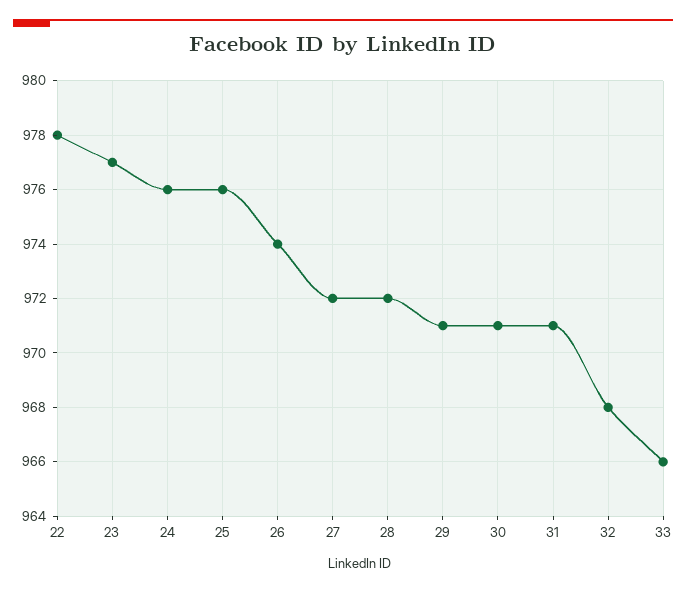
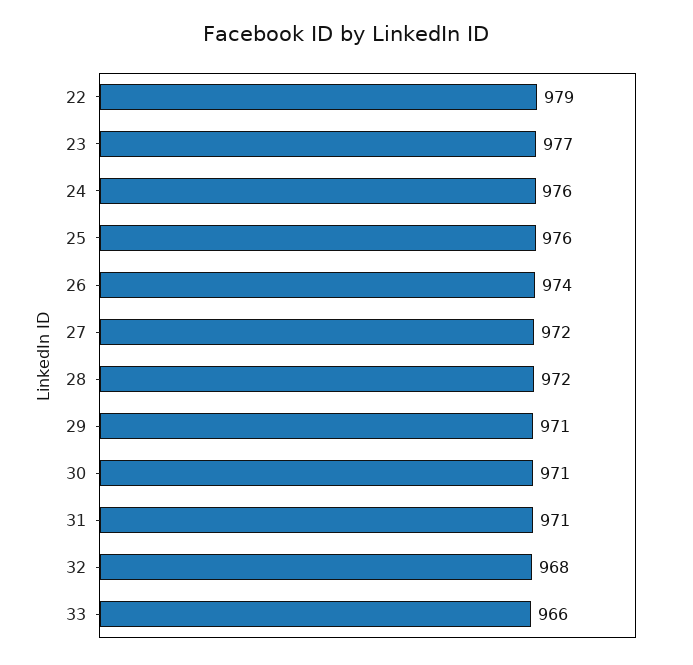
22: 978 -> 979

